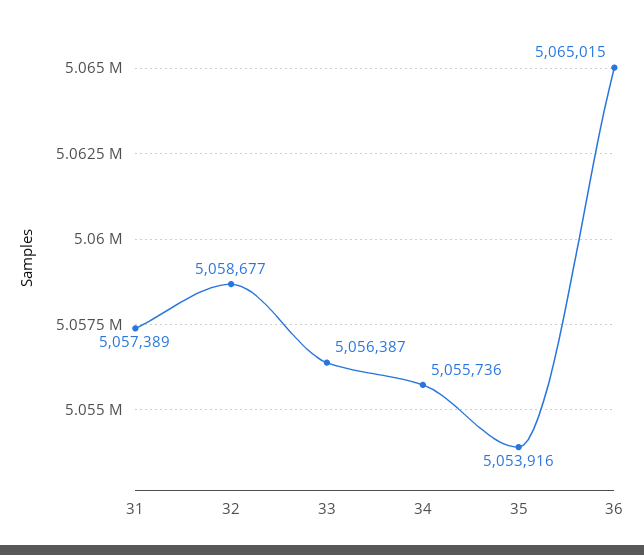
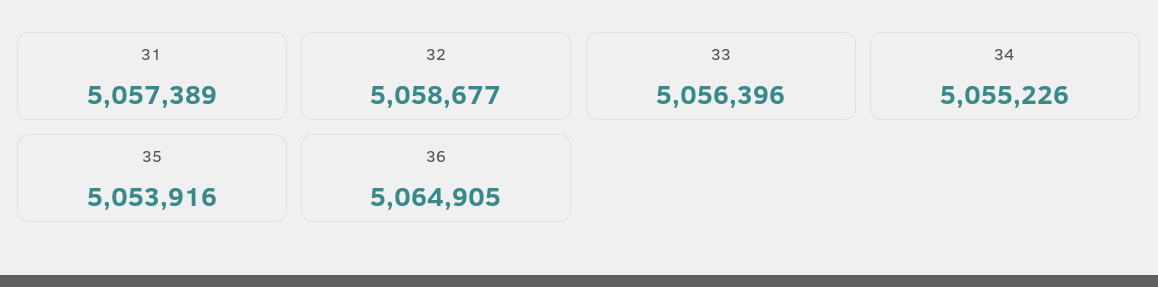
33: 5056387 -> 5056396
34: 5055736 -> 5055226
36: 5065015 -> 5064905

